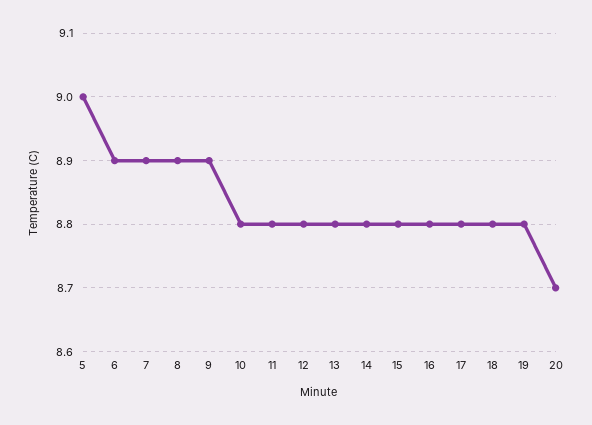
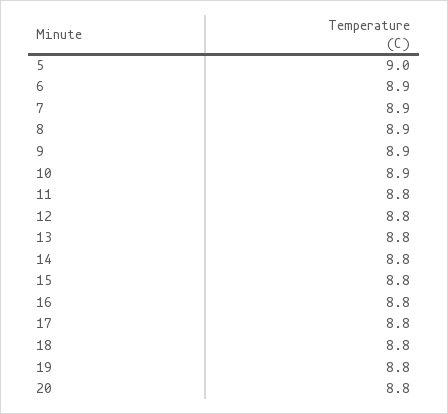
10: 8.8 -> 8.9
20: 8.7 -> 8.8

